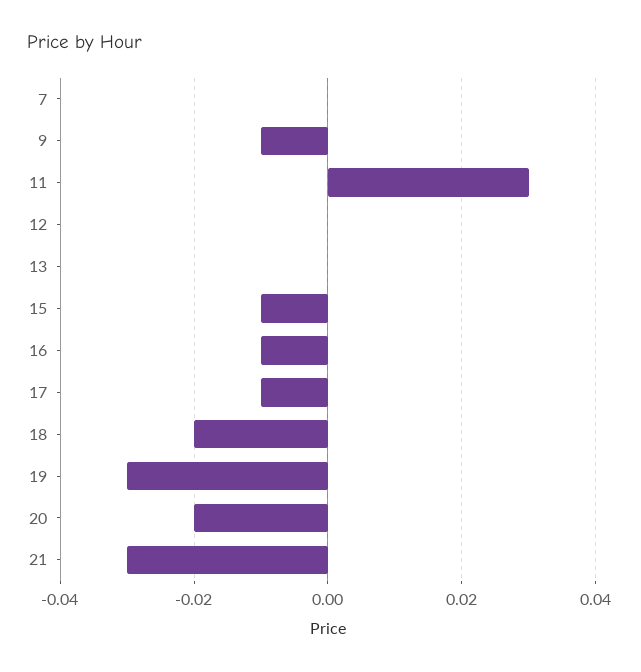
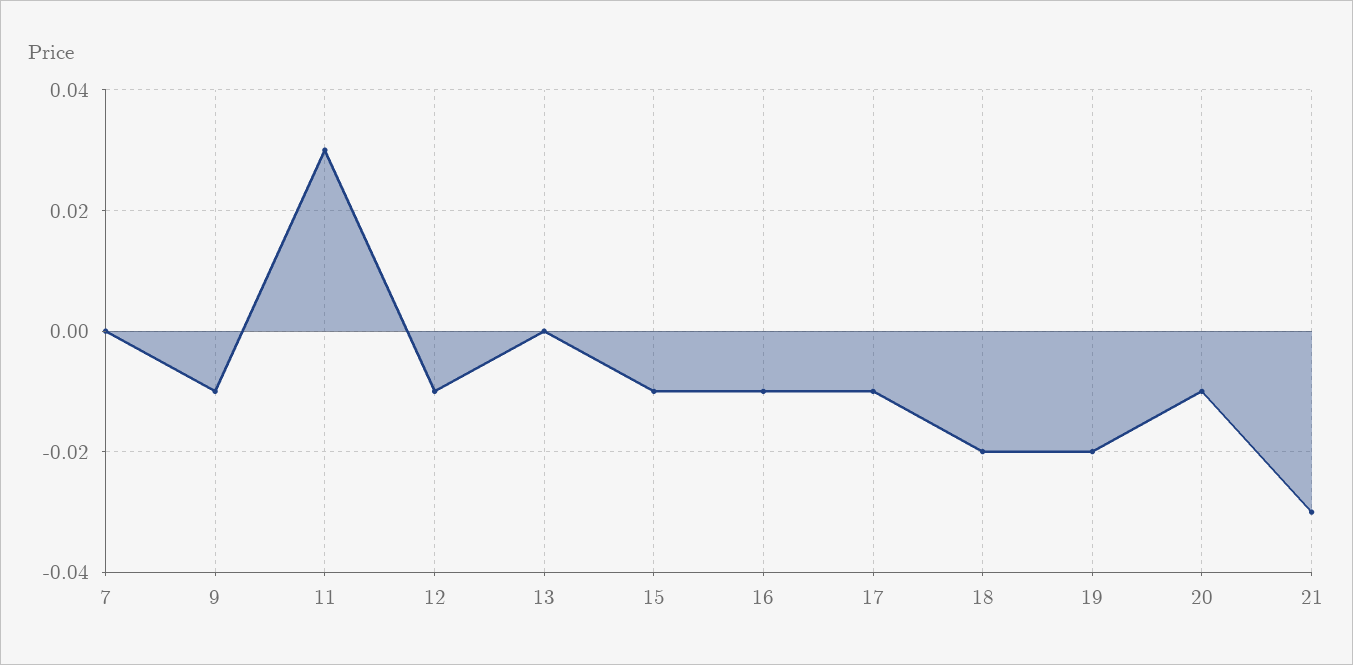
12: 0 -> -0.01
19: -0.03 -> -0.02
20: -0.02 -> -0.01

